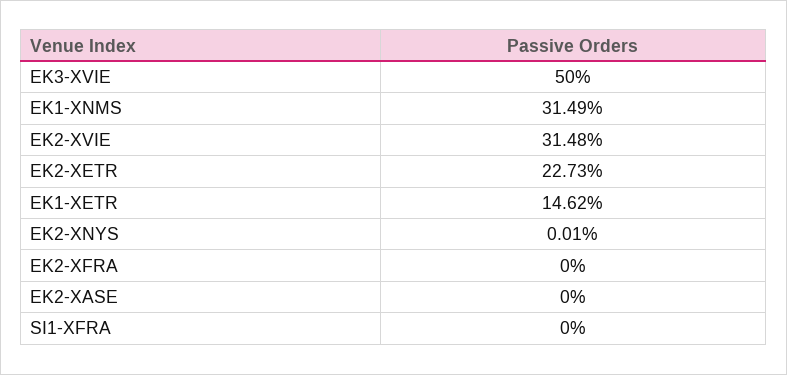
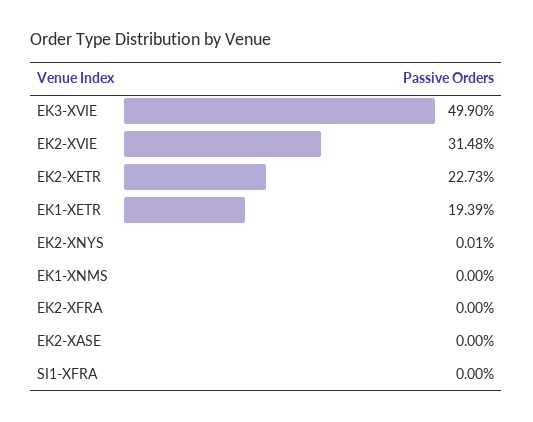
EK3-XVIE: 50 -> 49.9
EK1-XNMS: 31.49 -> 0
EK1-XETR: 14.62 -> 19.39

